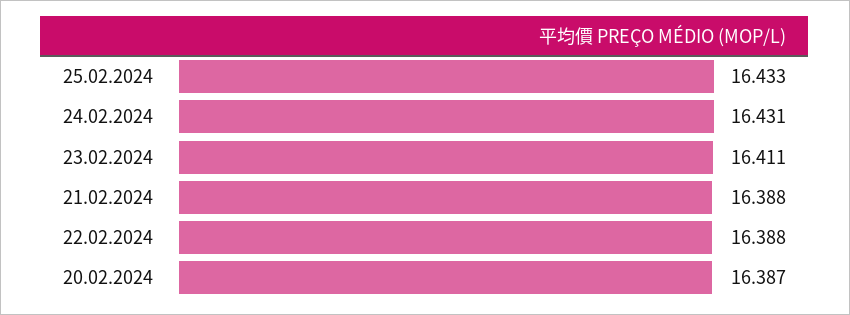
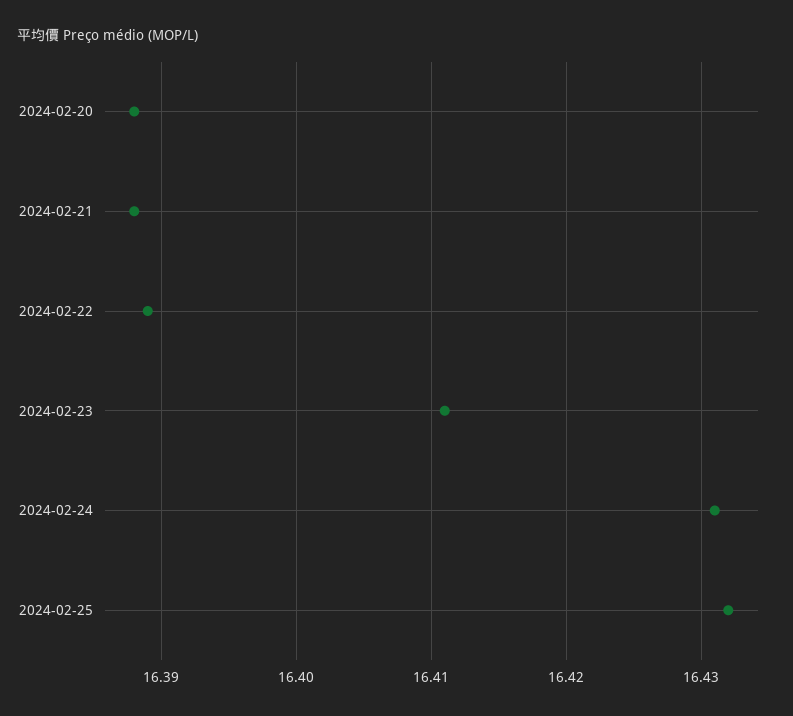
25.02.2024: 16.433 -> 16.432
22.02.2024: 16.388 -> 16.389
20.02.2024: 16.387 -> 16.388

